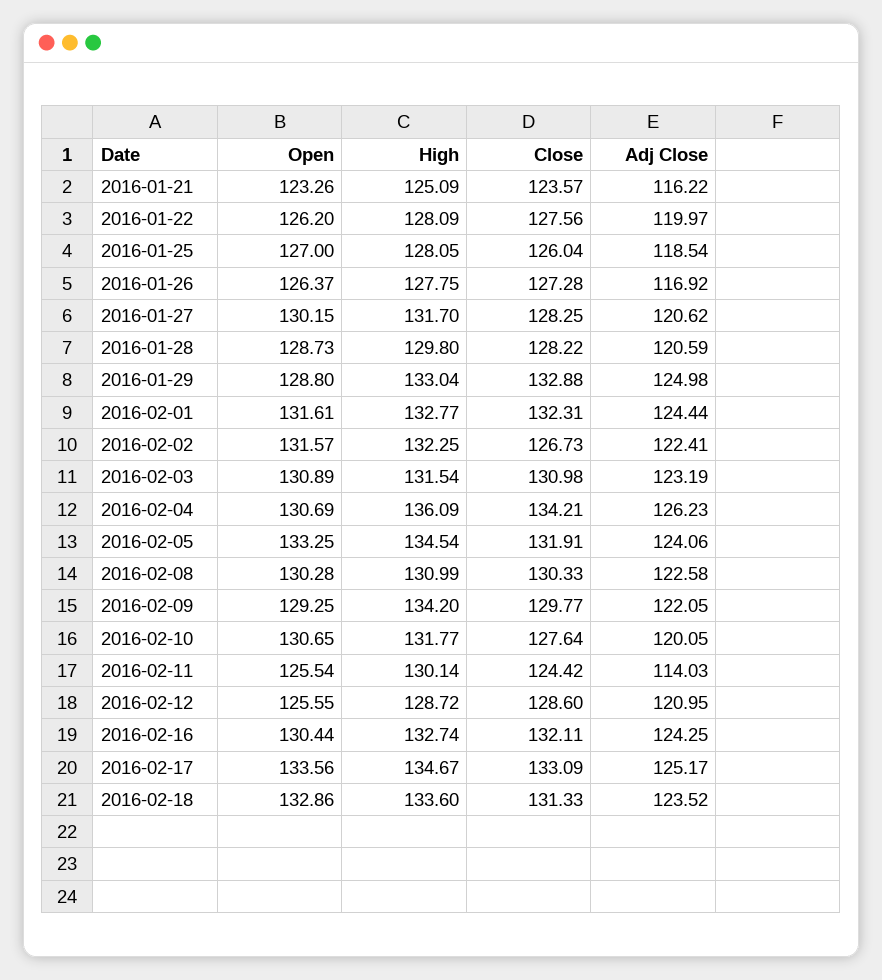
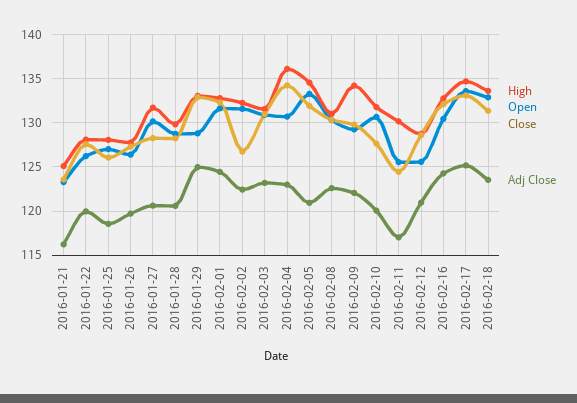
Adj Close, 2016-01-26: 116.92 -> 120
Adj Close, 2016-02-04: 126.23 -> 123
Adj Close, 2016-02-05: 124.06 -> 121
Adj Close, 2016-02-11: 114.03 -> 117

